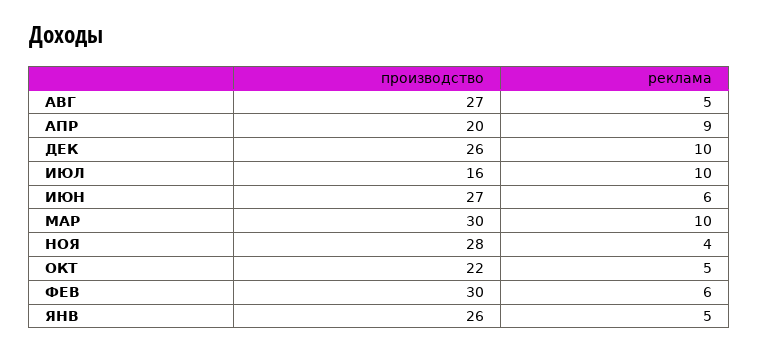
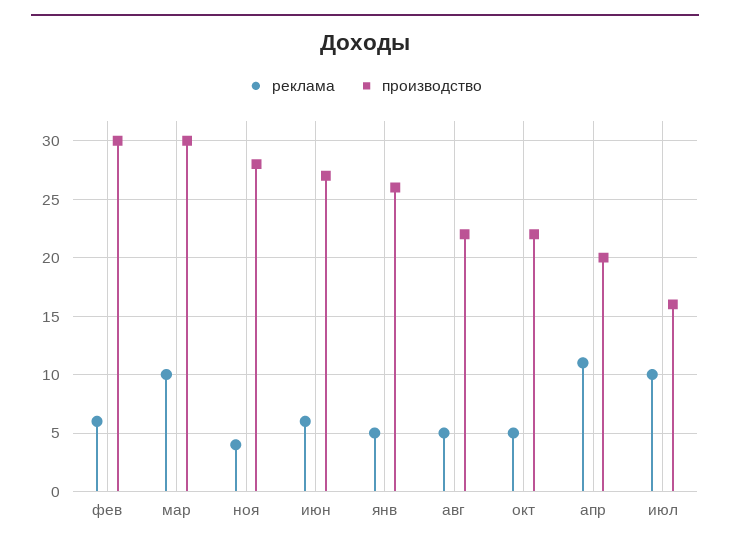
производство, АВГ: 27 -> 22
реклама, АПР: 9 -> 11
производство, ДЕК: 26 -> none
реклама, ДЕК: 10 -> none

